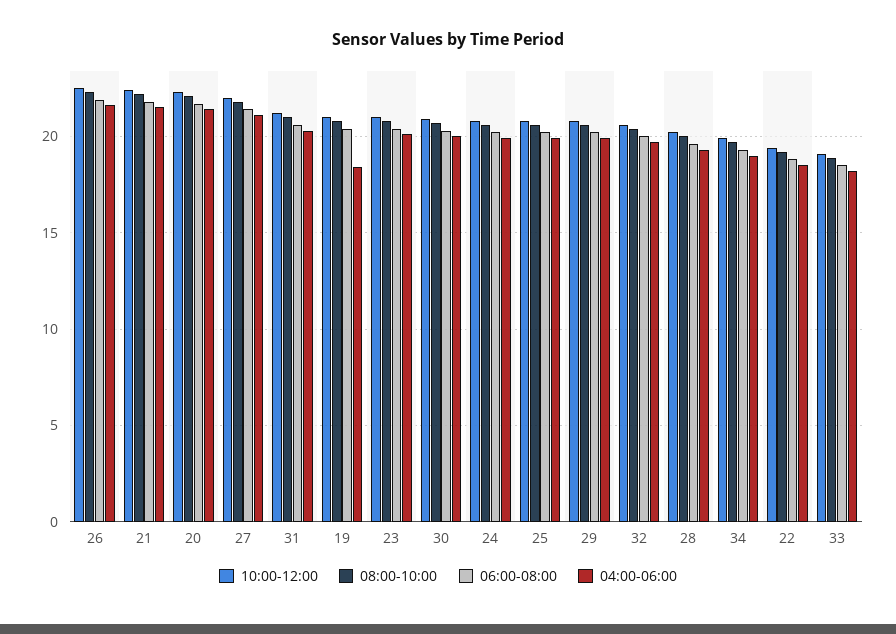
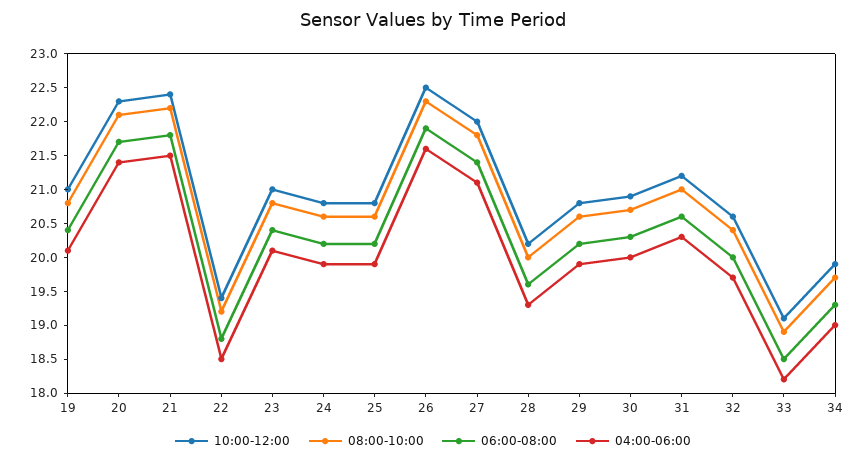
04:00-06:00, 19: 18.5 -> 20

